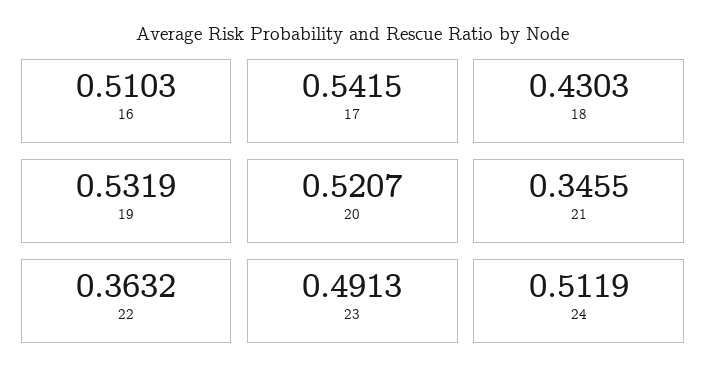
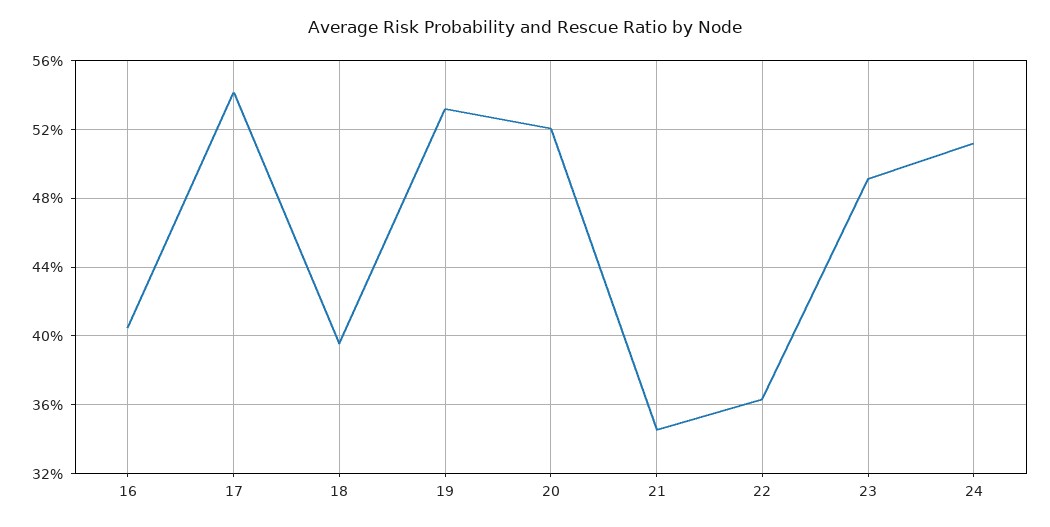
16: 0.5103 -> 0.405
18: 0.4303 -> 0.395

